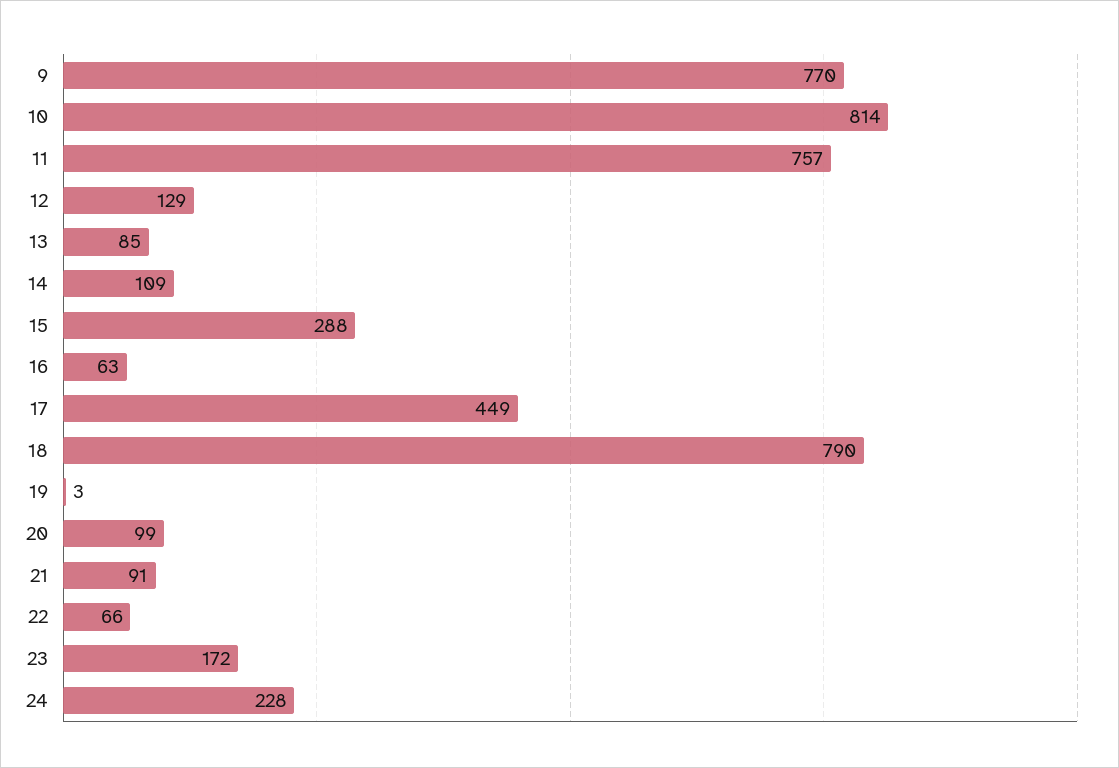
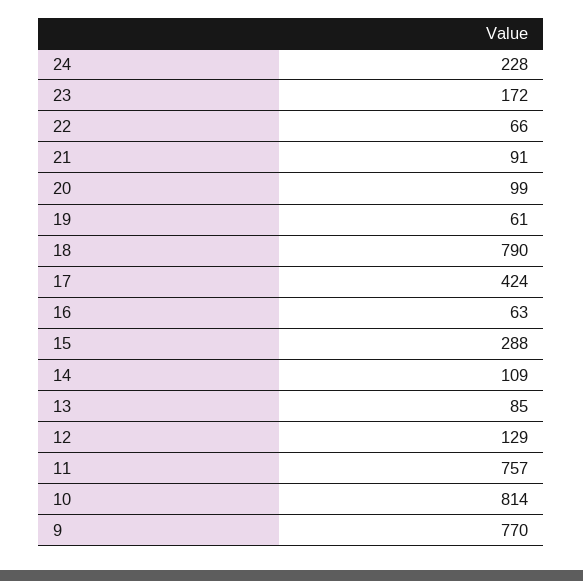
17: 449 -> 424
19: 3 -> 61

